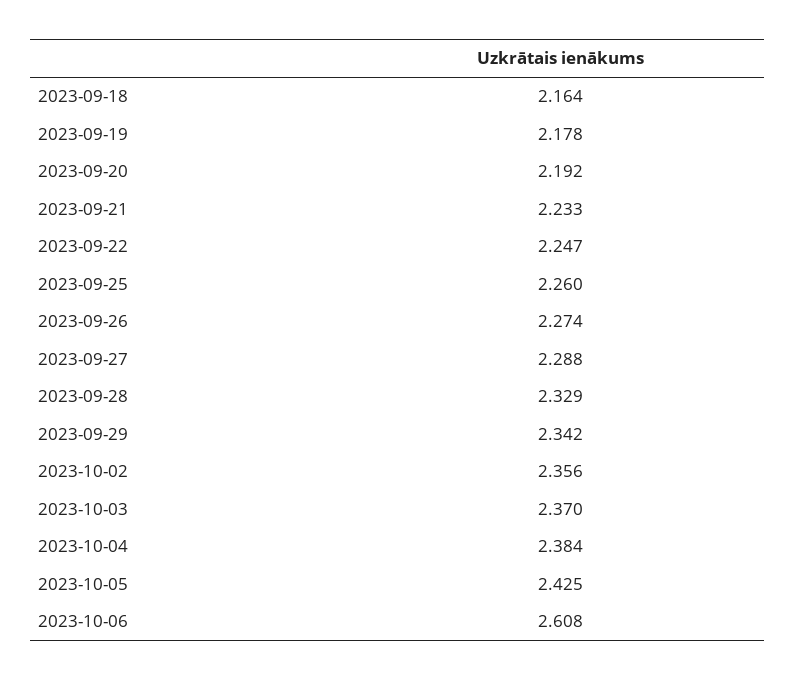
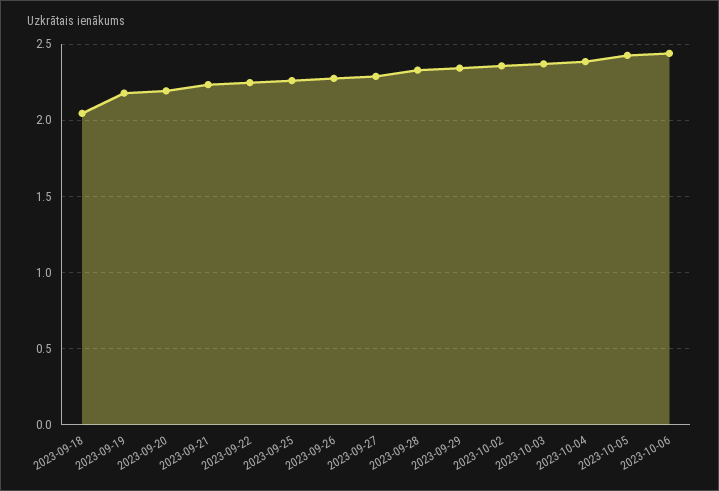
2023-09-18: 2.164 -> 2.05
2023-10-06: 2.608 -> 2.45

